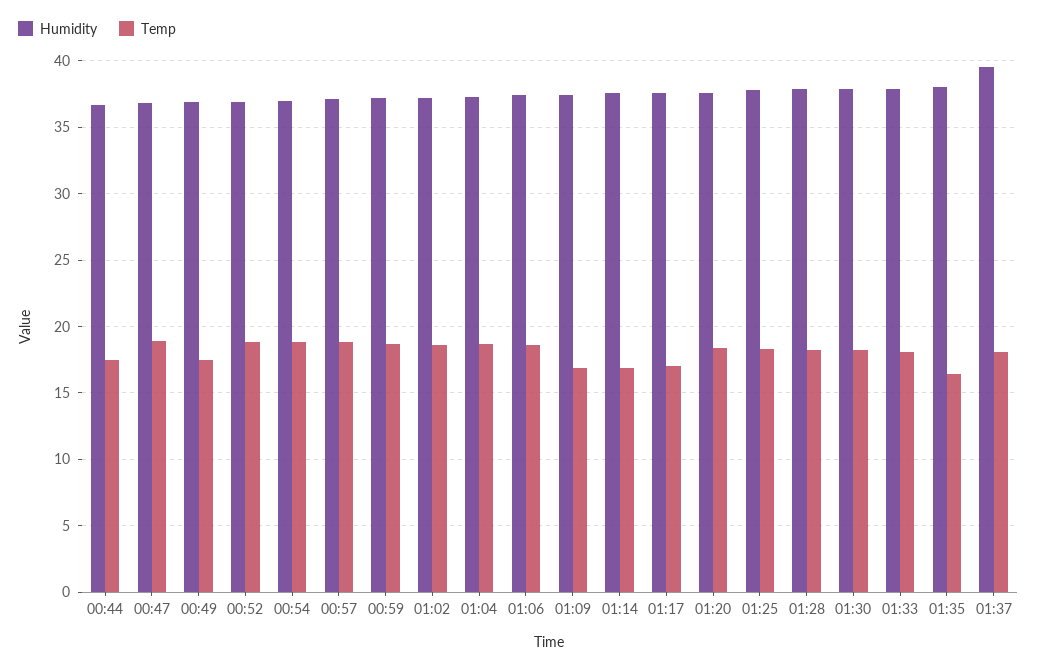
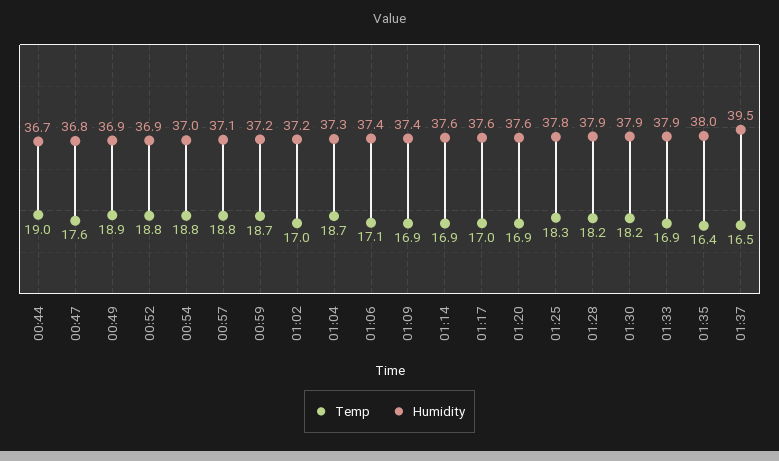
Temp, 00:44: 17.5 -> 19
Temp, 00:47: 19 -> 17.6
Temp, 00:49: 17.5 -> 18.9
Temp, 01:02: 18.5 -> 17
Temp, 01:06: 18.5 -> 17.1
Temp, 01:20: 18.5 -> 16.9
Temp, 01:33: 18 -> 16.9
Temp, 01:37: 18 -> 16.5

